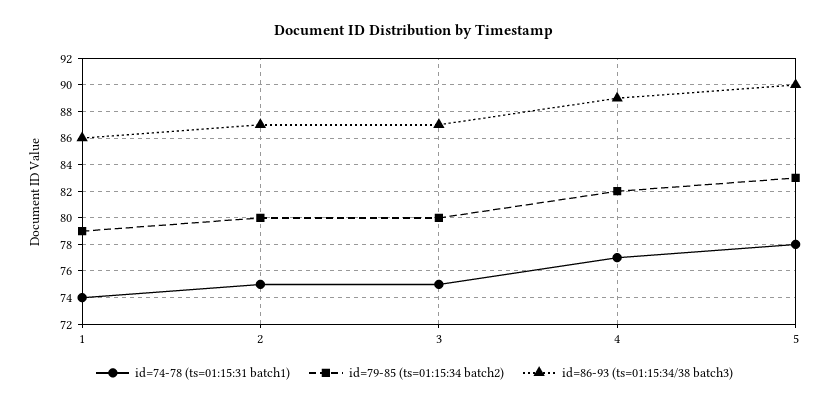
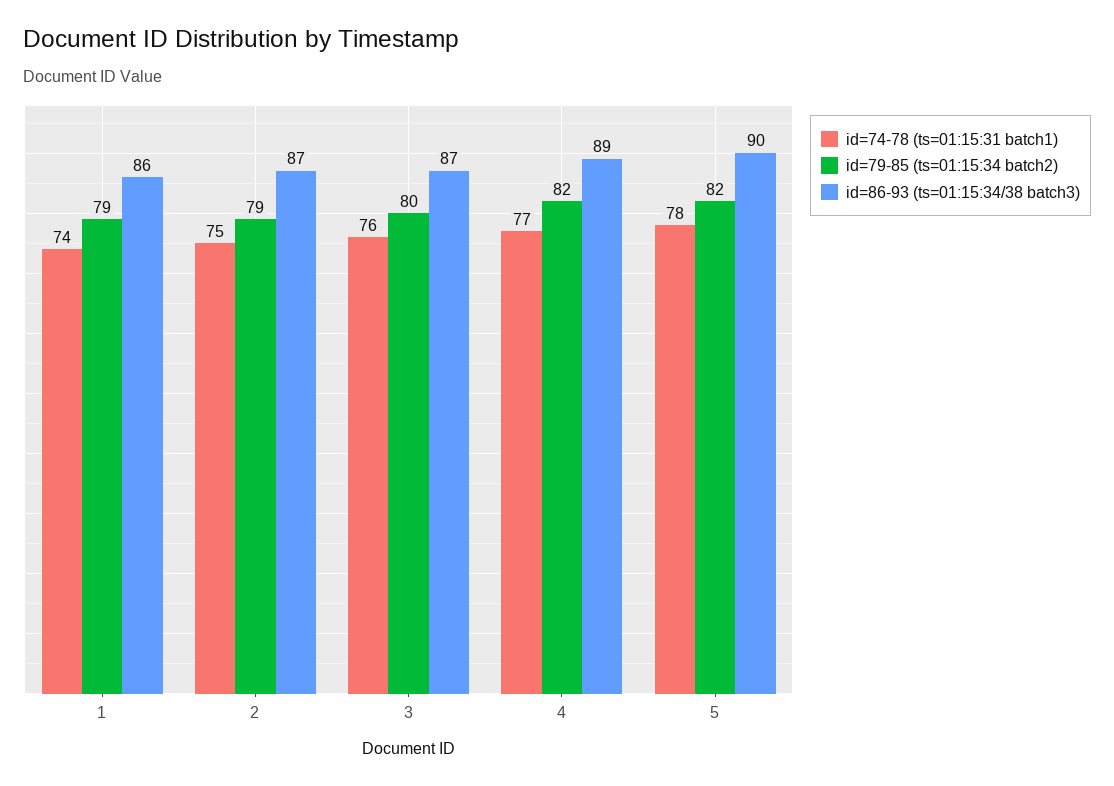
id=79-85 (ts=01:15:34 batch2), 2: 80 -> 79
id=74-78 (ts=01:15:31 batch1), 3: 75 -> 76
id=79-85 (ts=01:15:34 batch2), 5: 83 -> 82

